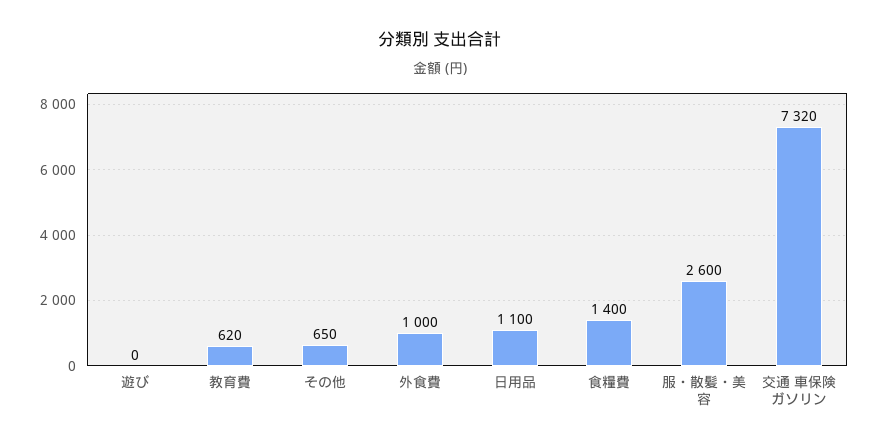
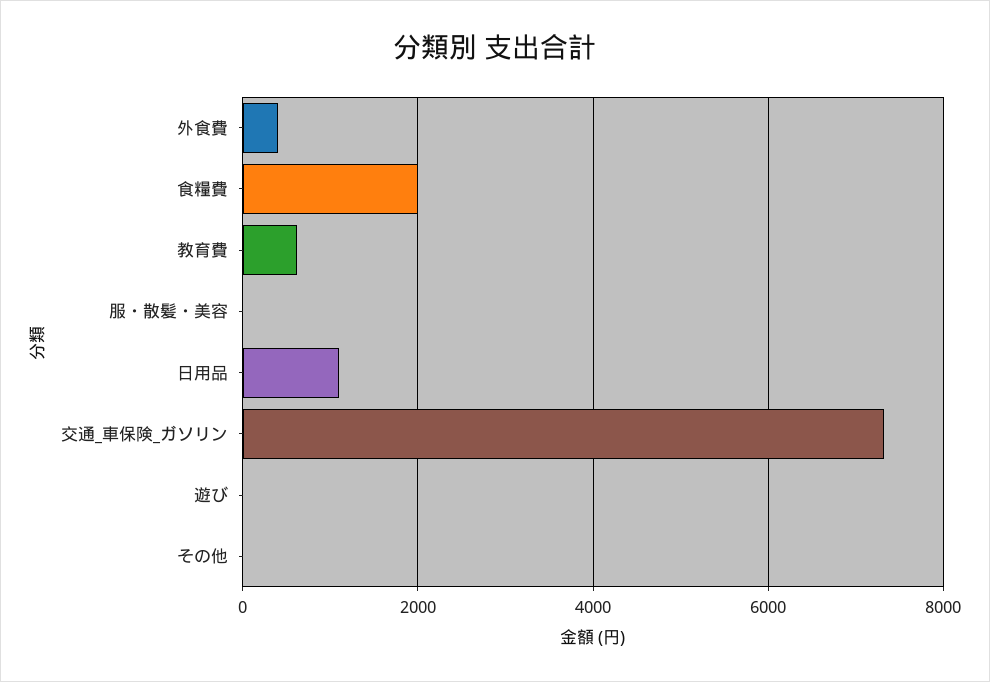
その他: 650 -> 0
外食費: 1000 -> 400
食糧費: 1400 -> 2000
服・散髪・美容: 2600 -> 0

